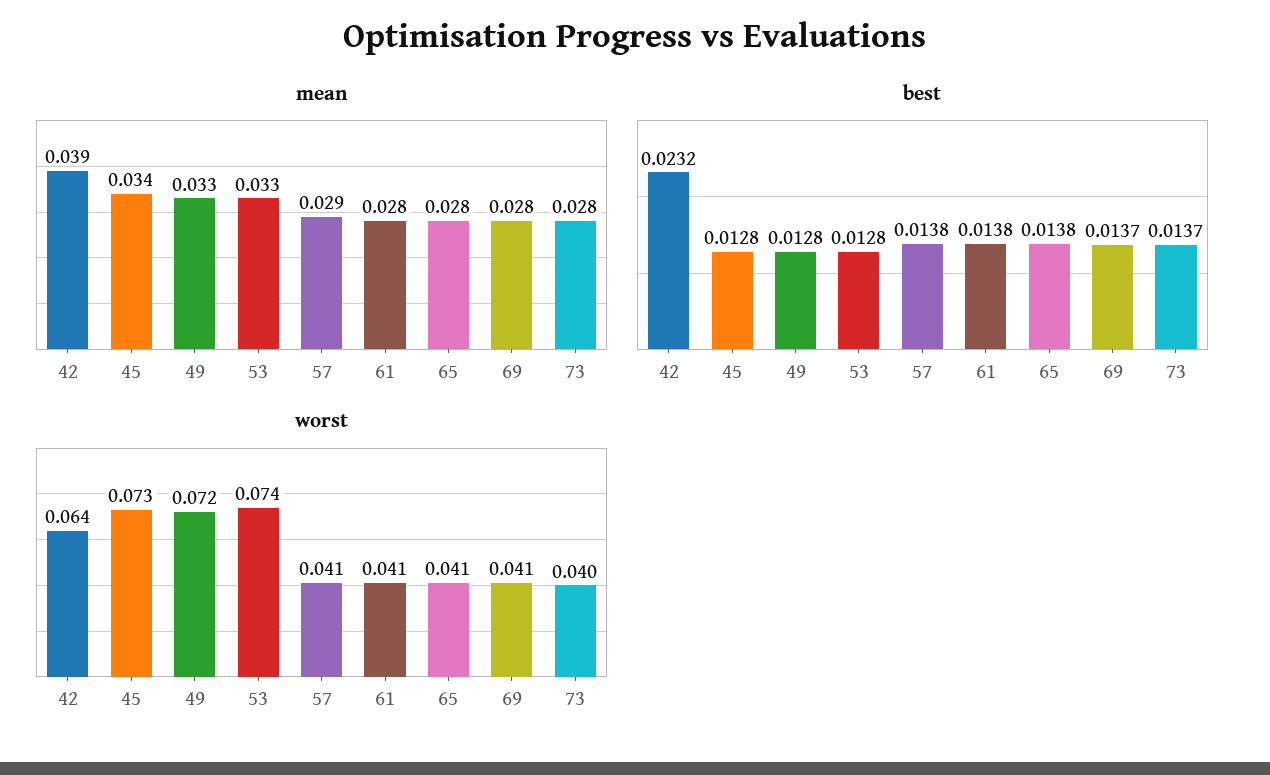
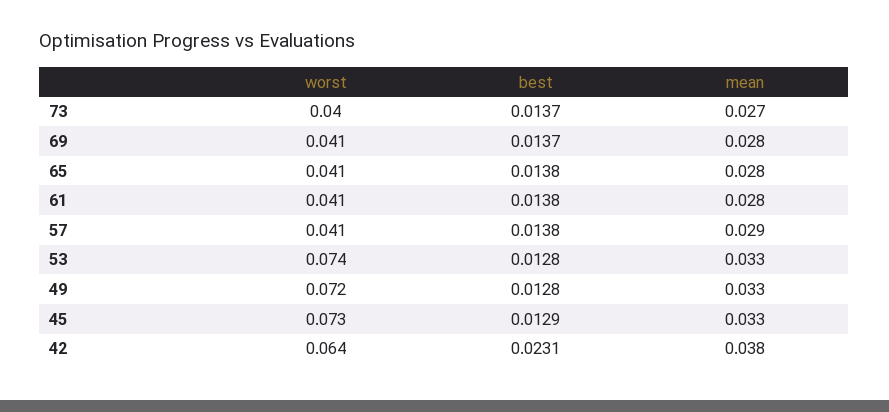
mean, 42: 0.039 -> 0.038
mean, 45: 0.034 -> 0.033
mean, 73: 0.028 -> 0.027
best, 42: 0.0232 -> 0.0231
best, 45: 0.0128 -> 0.0129

